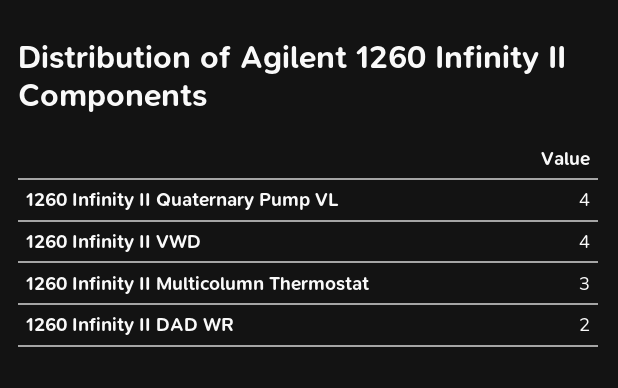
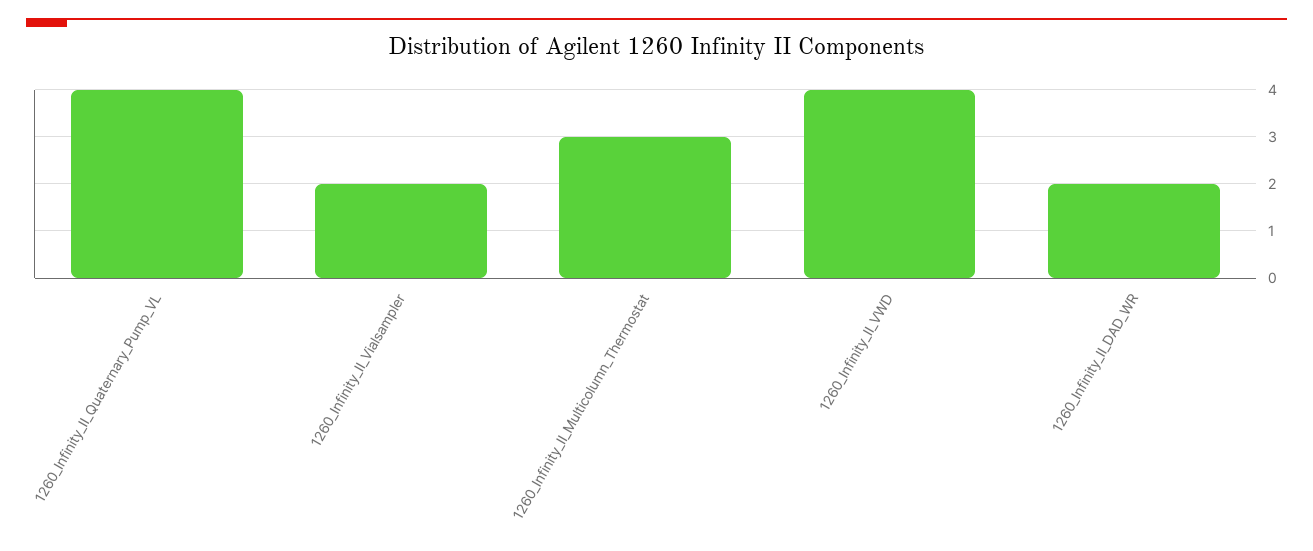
1260_Infinity_II_Vialsampler: none -> 2

